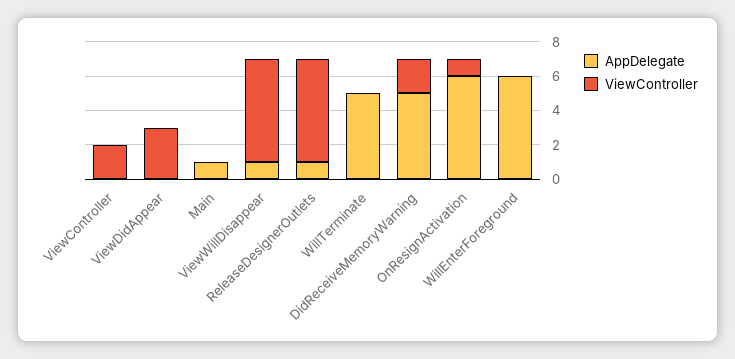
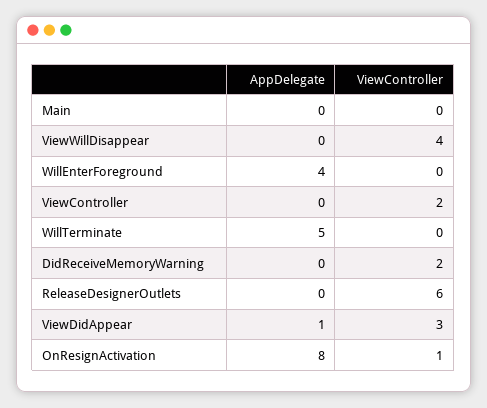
AppDelegate, ViewDidAppear: 0 -> 1
AppDelegate, Main: 1 -> 0
AppDelegate, ViewWillDisappear: 1 -> 0
ViewController, ViewWillDisappear: 6 -> 4
AppDelegate, ReleaseDesignerOutlets: 1 -> 0
AppDelegate, DidReceiveMemoryWarning: 5 -> 0
AppDelegate, OnResignActivation: 6 -> 8
AppDelegate, WillEnterForeground: 6 -> 4

